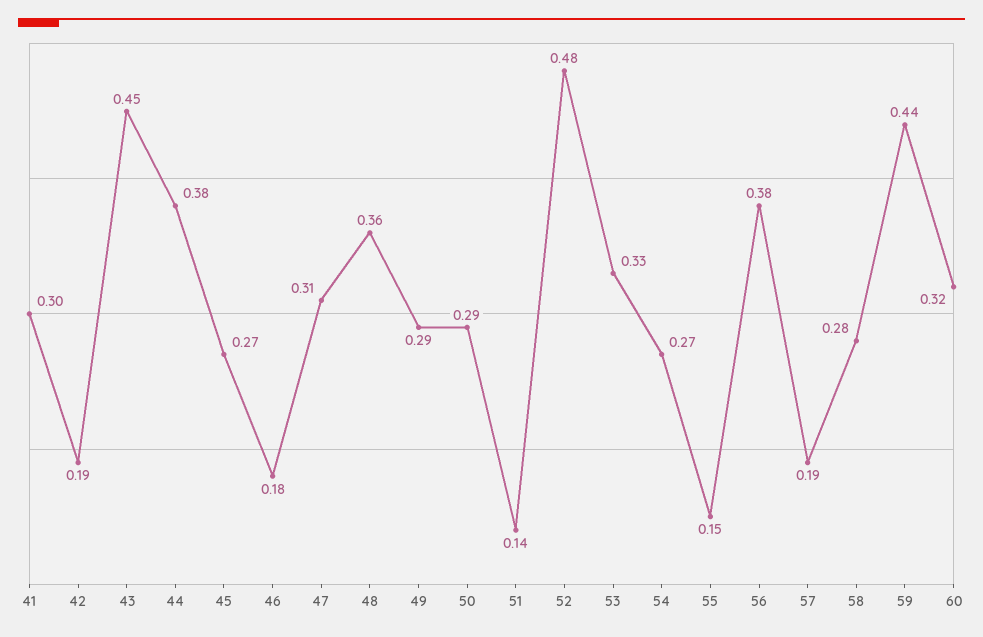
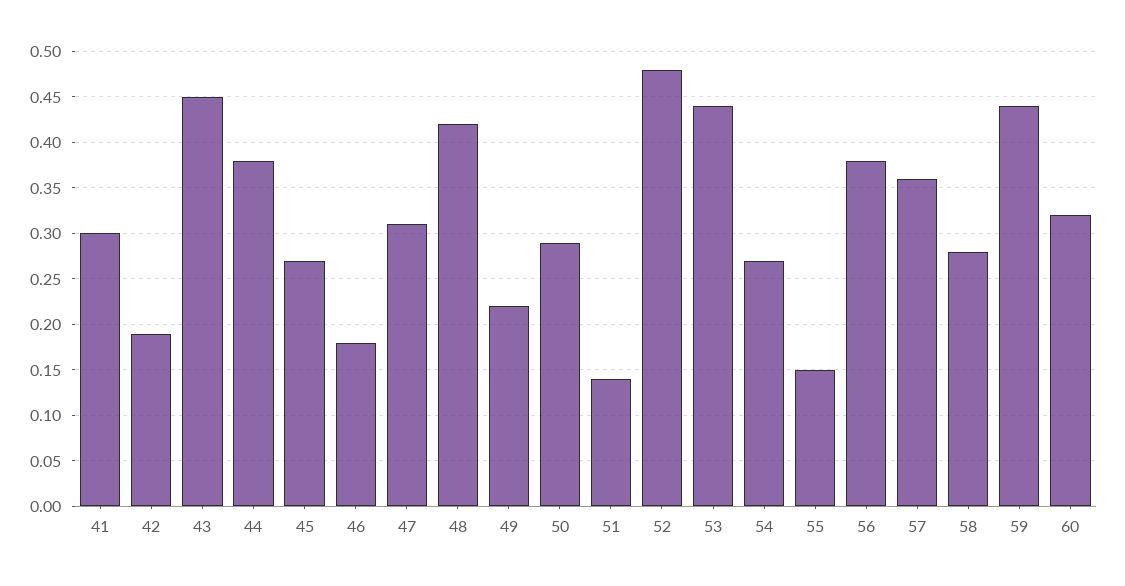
48: 0.36 -> 0.42
49: 0.29 -> 0.22
53: 0.33 -> 0.44
57: 0.19 -> 0.36

